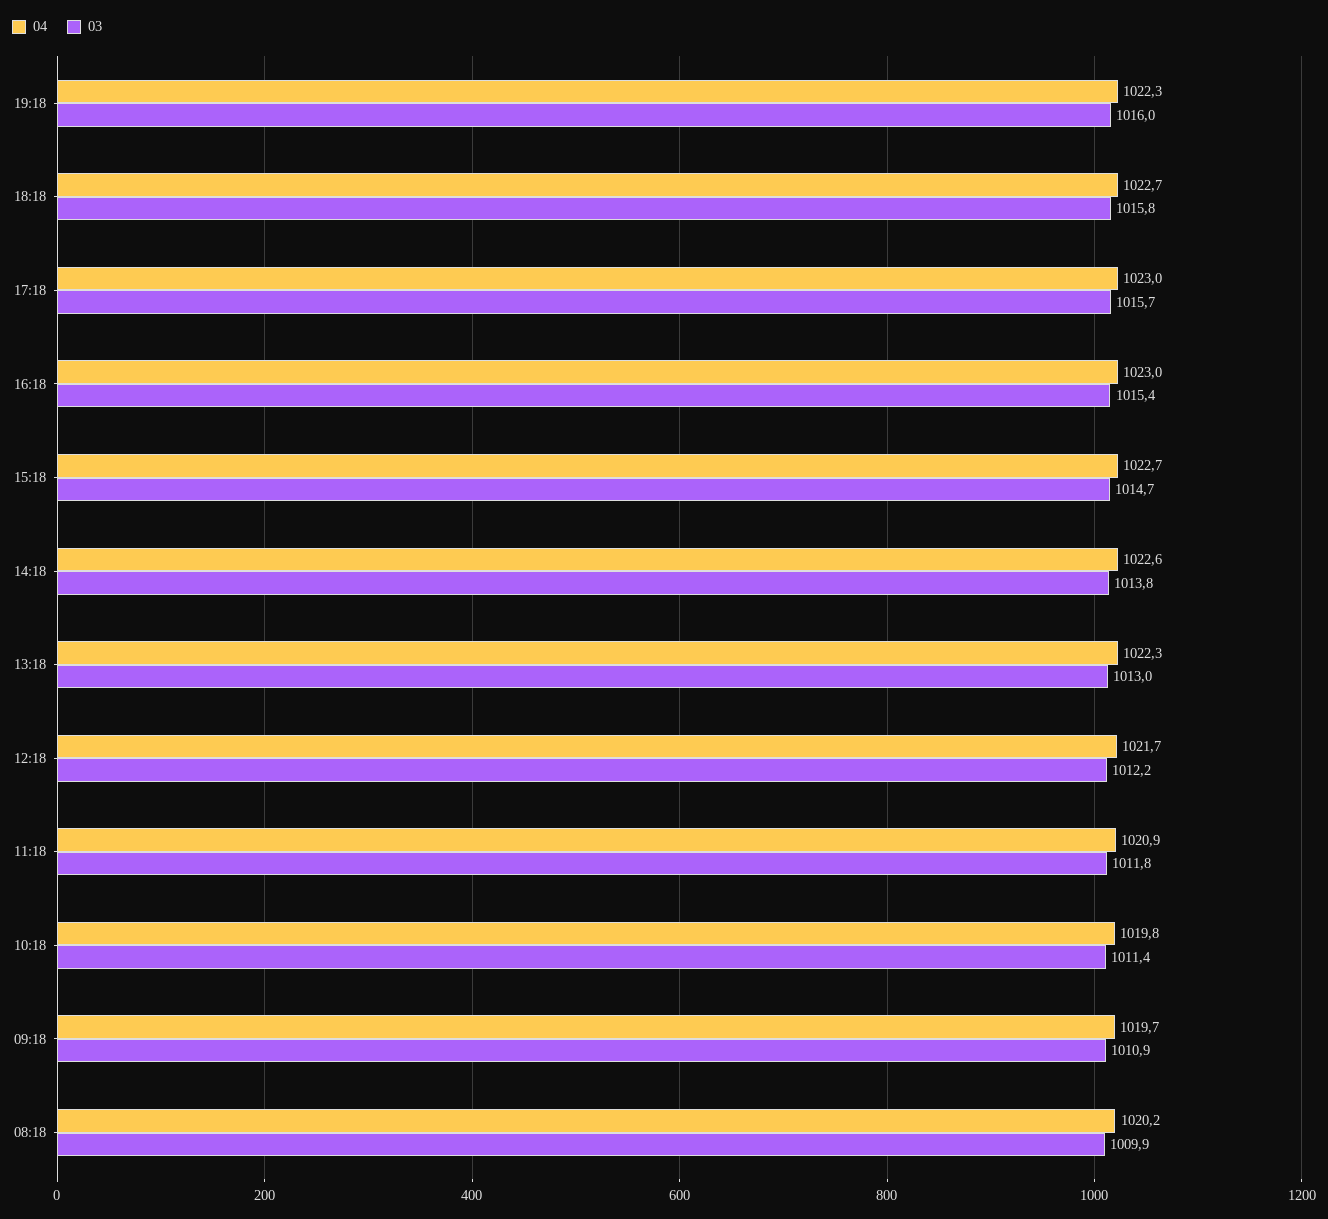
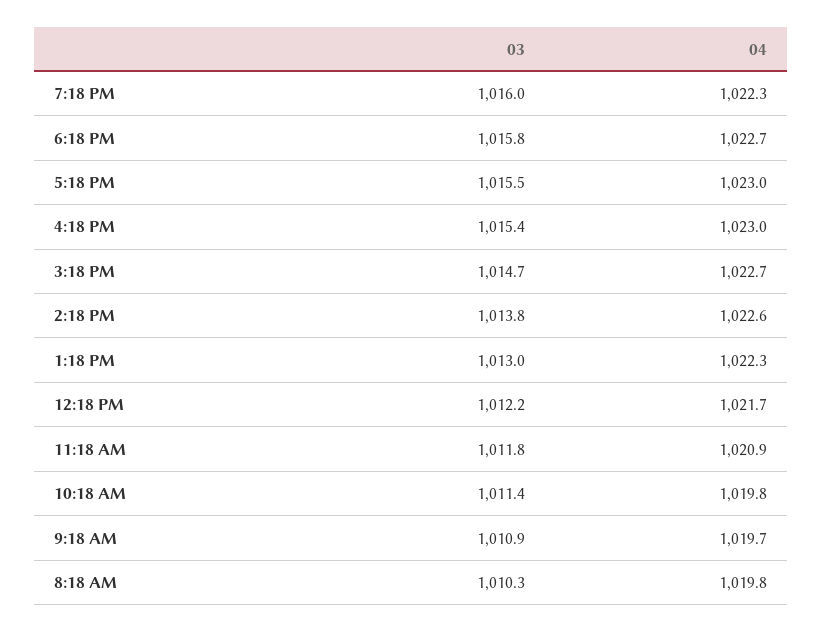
03, 17:18: 1015.7 -> 1015.5
04, 08:18: 1020.2 -> 1019.8
03, 08:18: 1009.9 -> 1010.3

